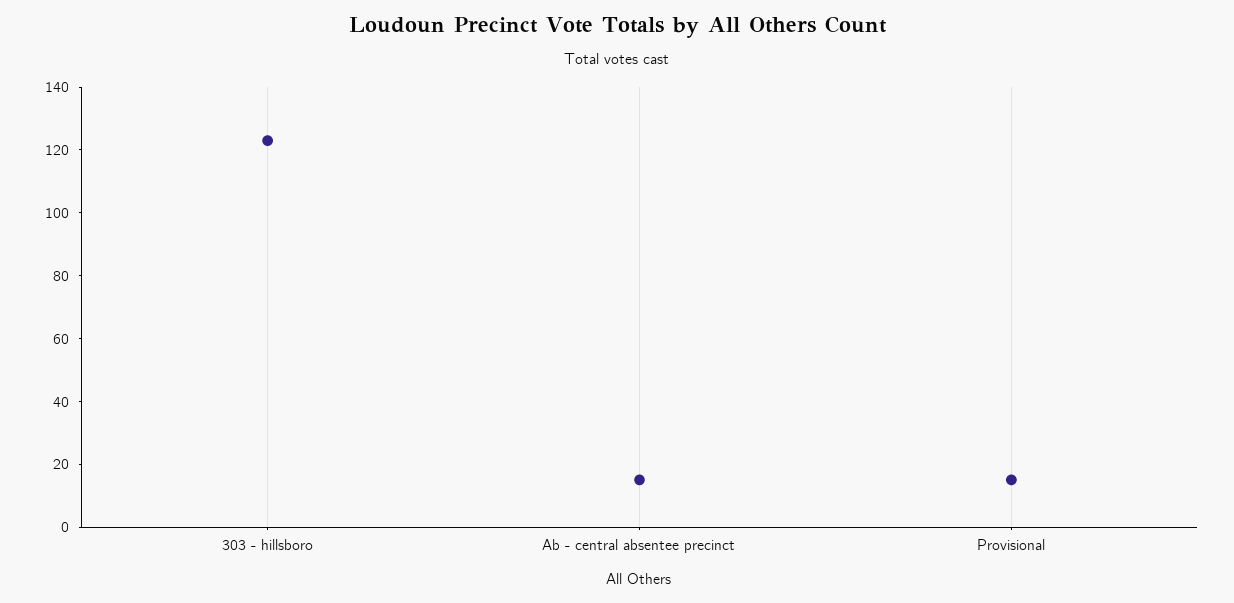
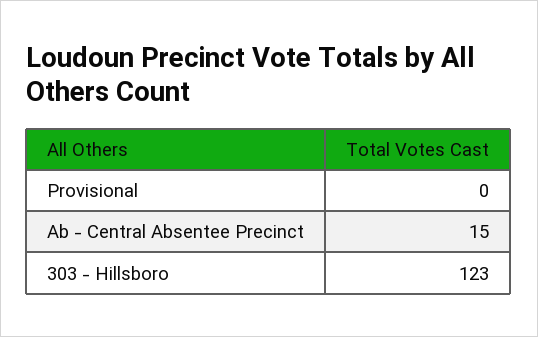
Provisional: 15 -> 0

